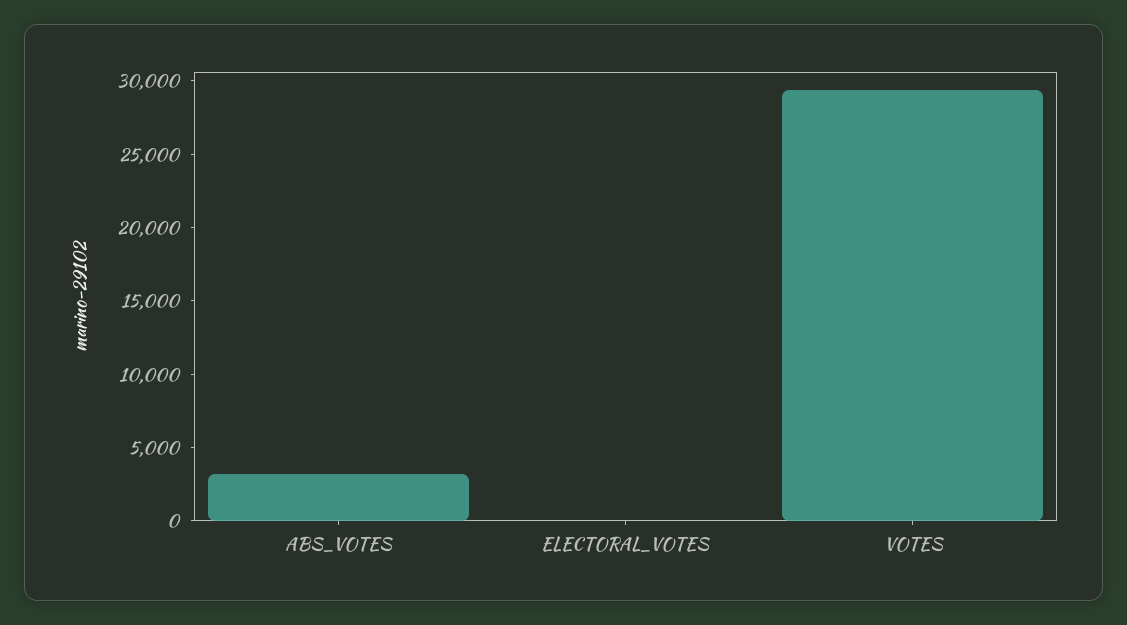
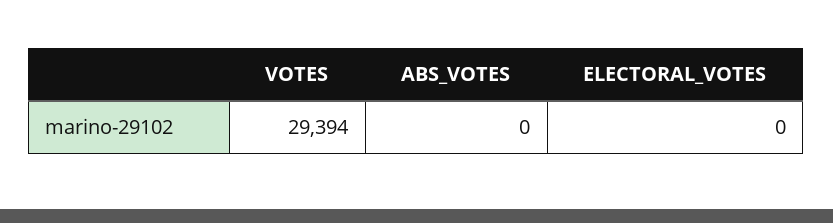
ABS_VOTES: 3000 -> 0

